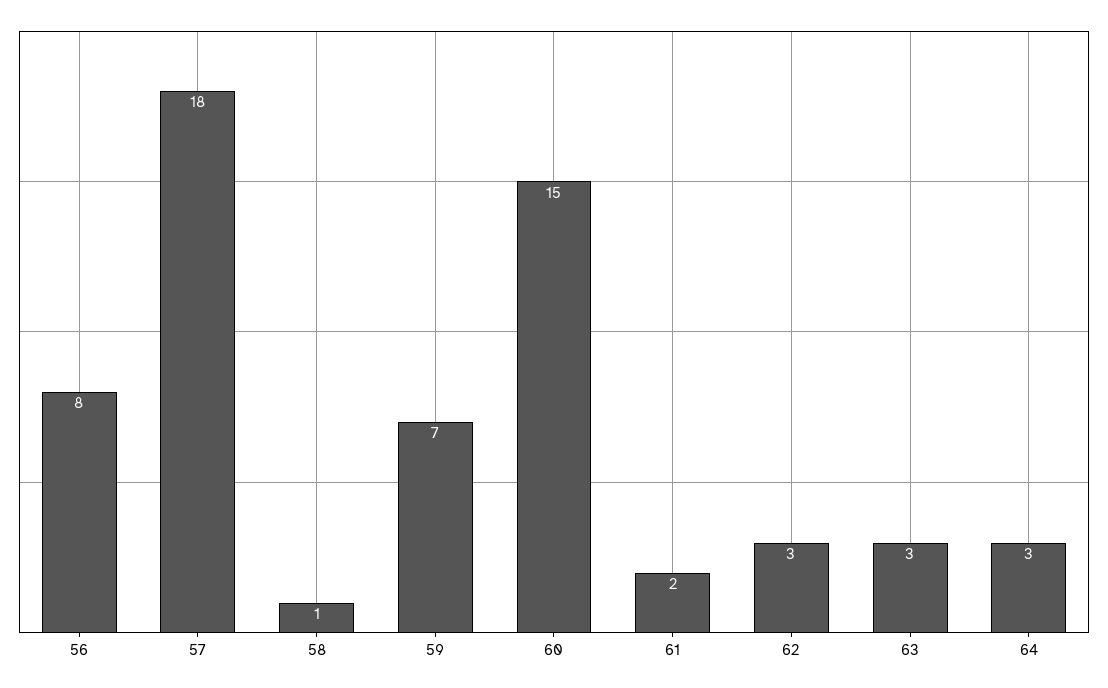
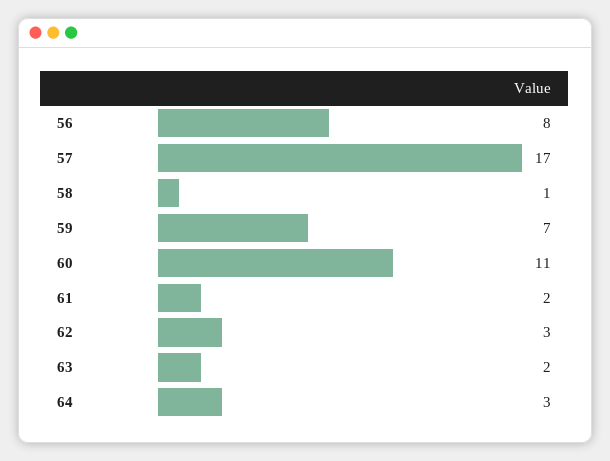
57: 18 -> 17
60: 15 -> 11
63: 3 -> 2

